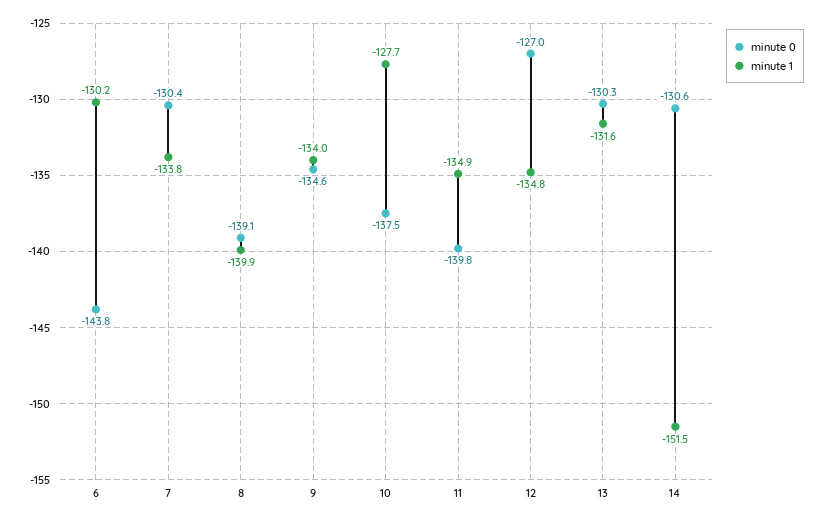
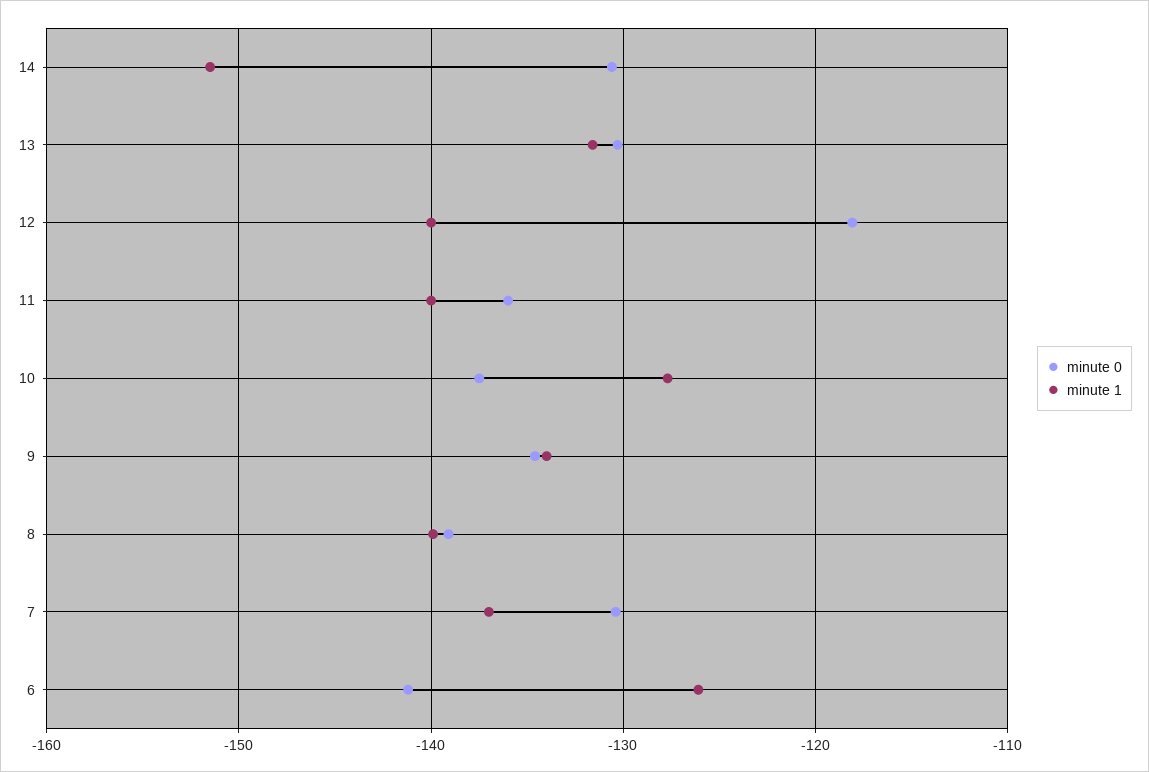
minute 0, 6: -143.8 -> -141
minute 1, 6: -130.2 -> -126
minute 1, 7: -133.8 -> -137
minute 0, 11: -139.8 -> -136
minute 1, 11: -134.9 -> -140
minute 0, 12: -127 -> -118
minute 1, 12: -134.8 -> -140

